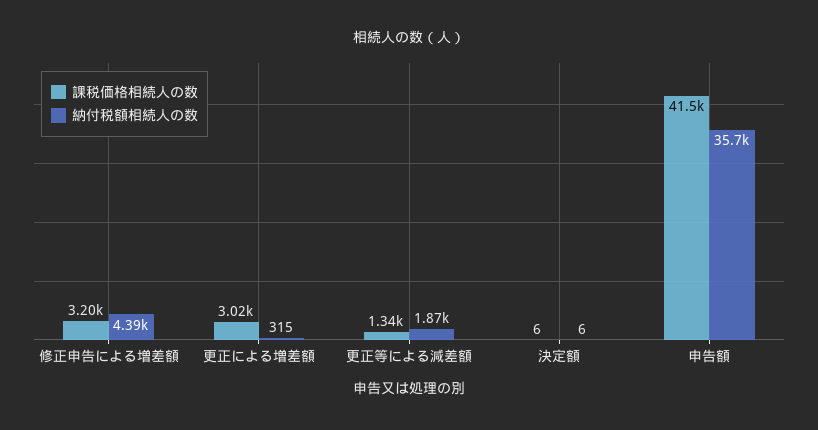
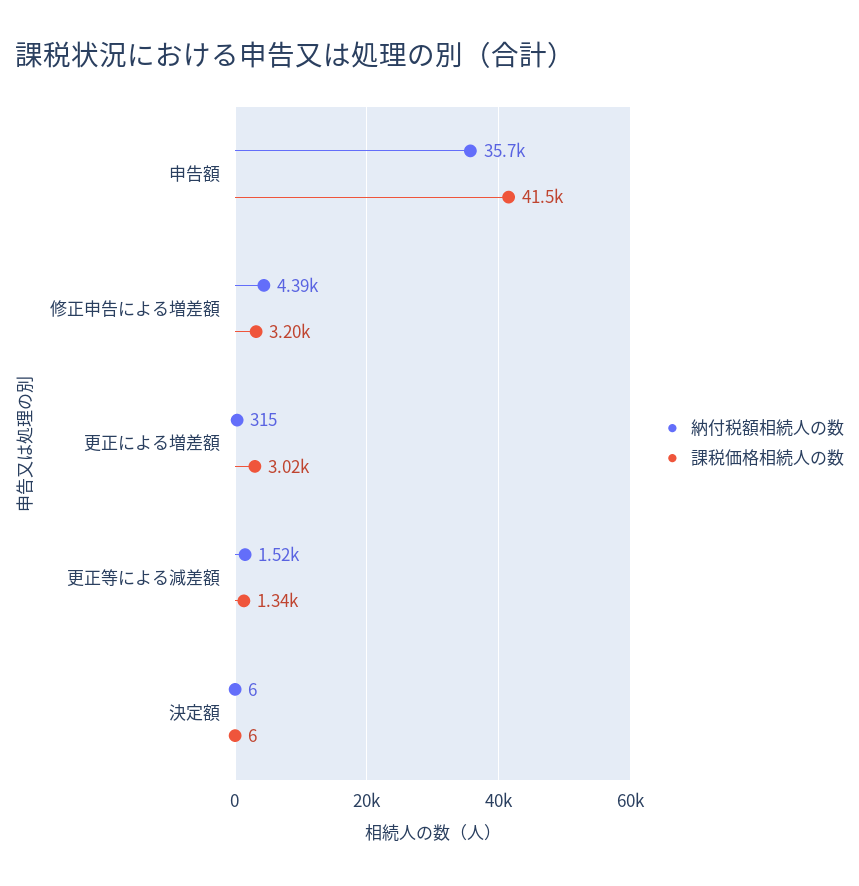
納付税額相続人の数, 更正等による減差額: 1870 -> 1520

